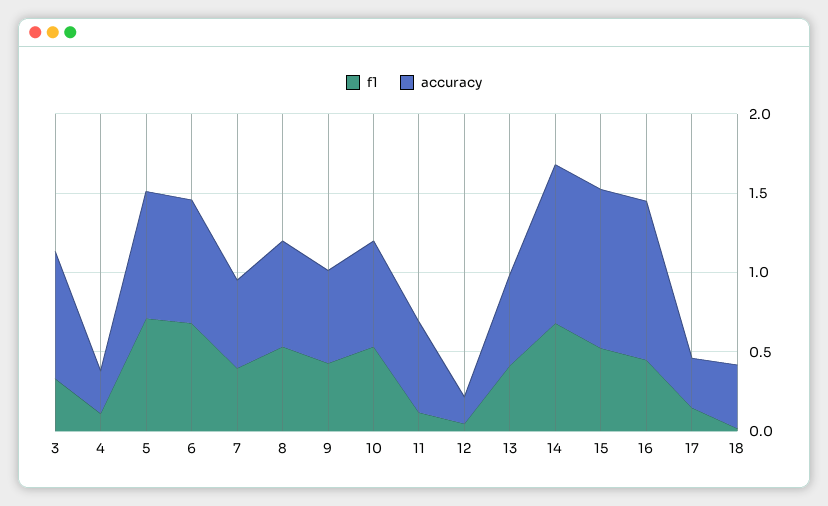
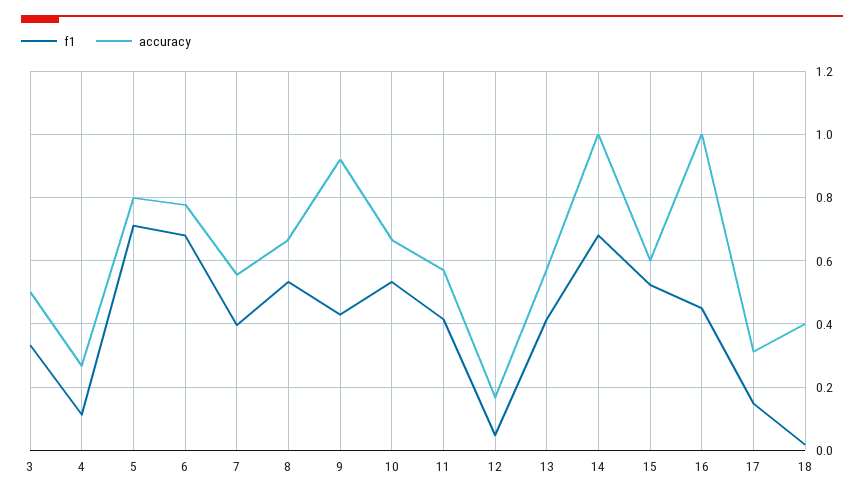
accuracy, 3: 0.8 -> 0.5
accuracy, 9: 0.6 -> 0.92
f1, 11: 0.1 -> 0.42
accuracy, 15: 1 -> 0.6

